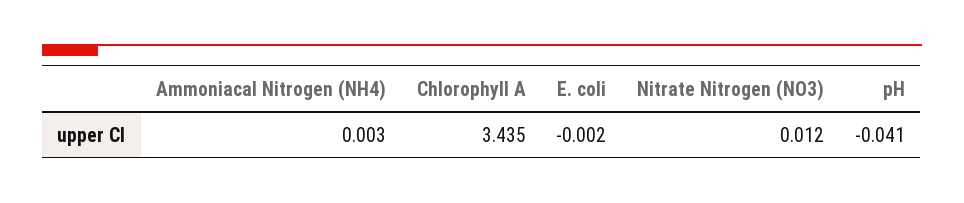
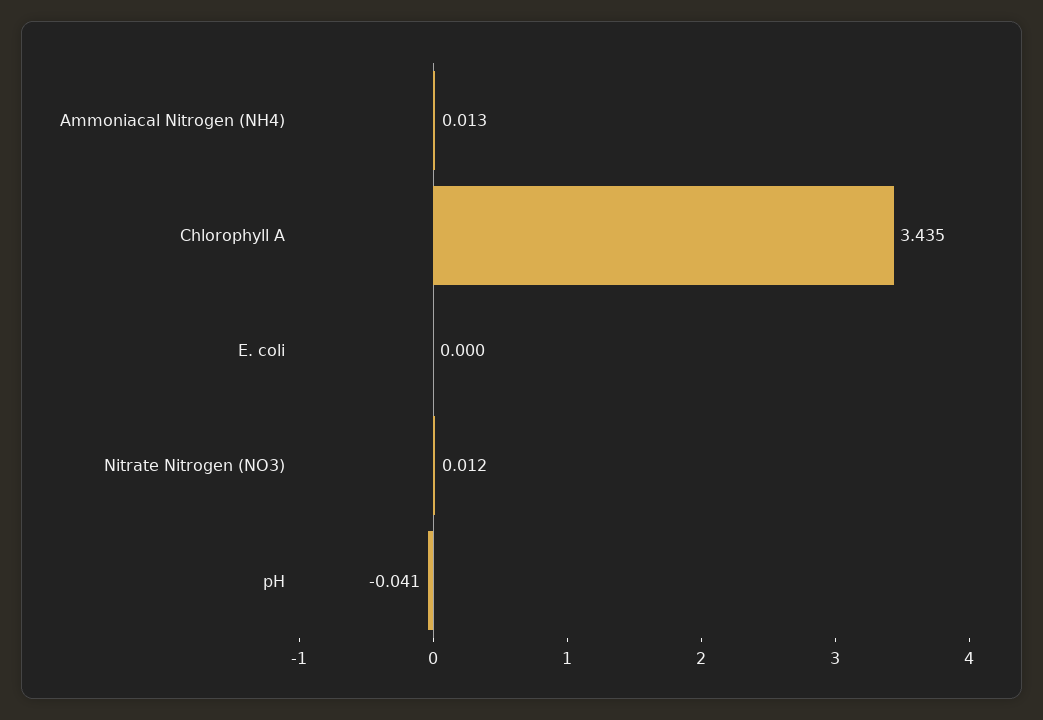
Ammoniacal Nitrogen (NH4): 0.003 -> 0.013
E. coli: -0.002 -> 0

